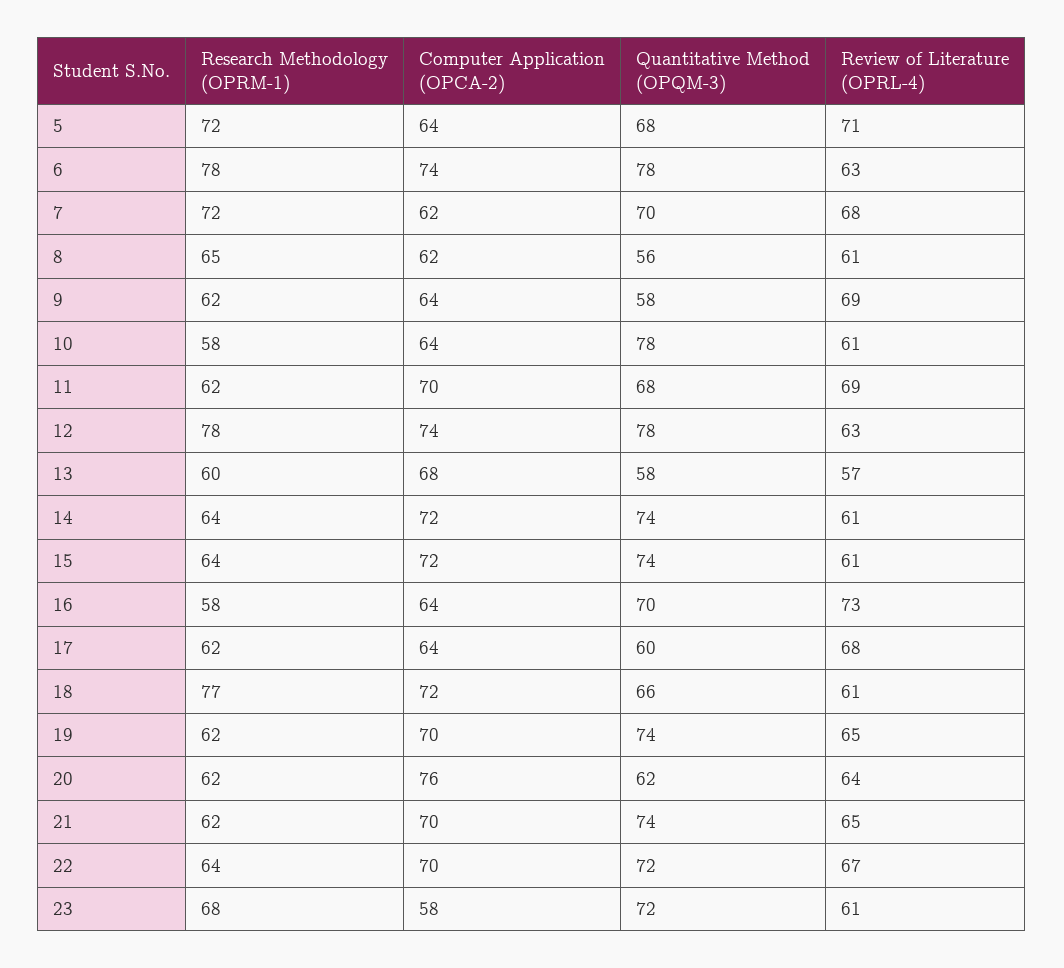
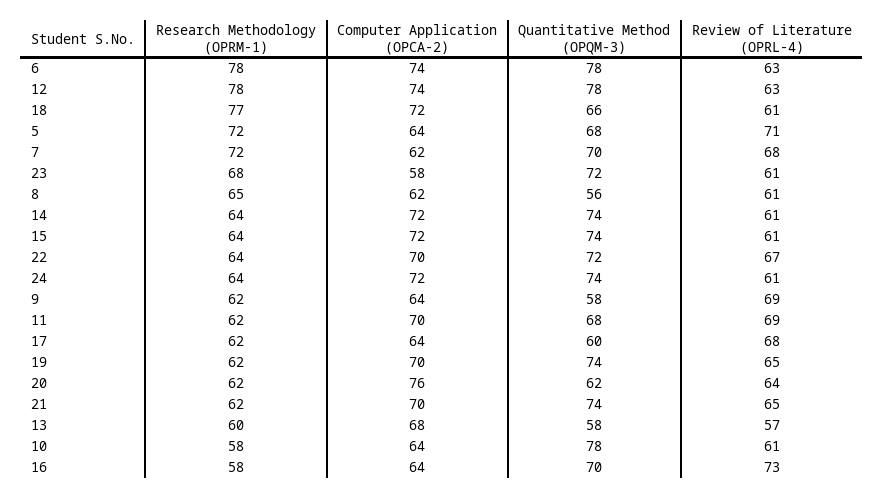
Research Methodology (OPRM-1), 24: none -> 64
Computer Application (OPCA-2), 24: none -> 72
Quantitative Method (OPQM-3), 24: none -> 74
Review of Literature (OPRL-4), 24: none -> 61

